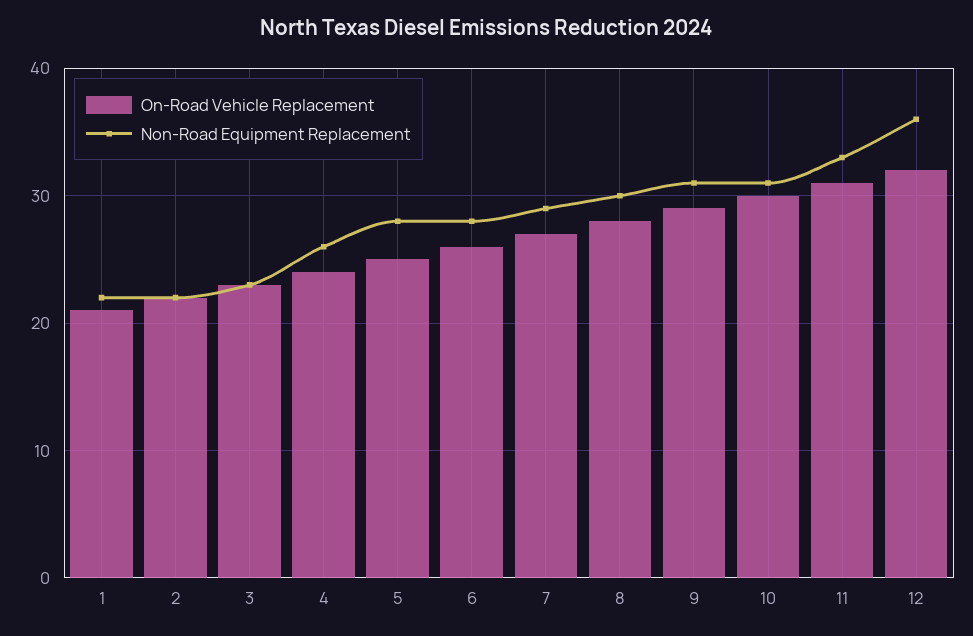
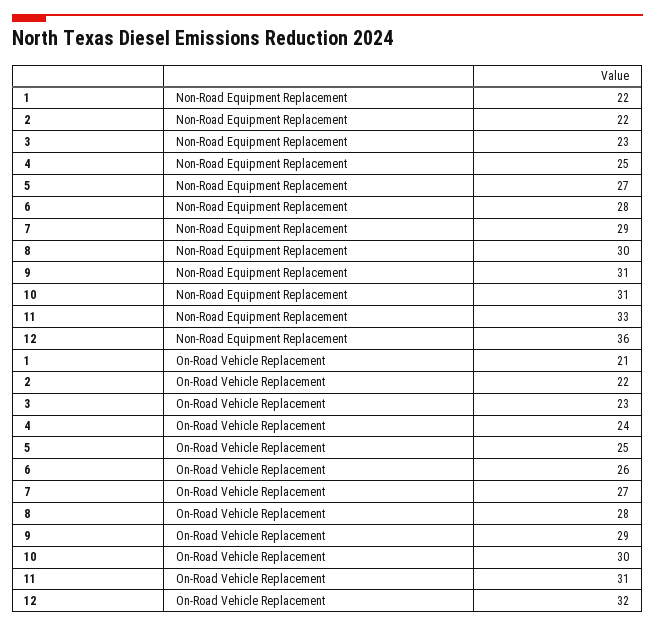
Non-Road Equipment Replacement, 4: 26 -> 25
Non-Road Equipment Replacement, 5: 28 -> 27

